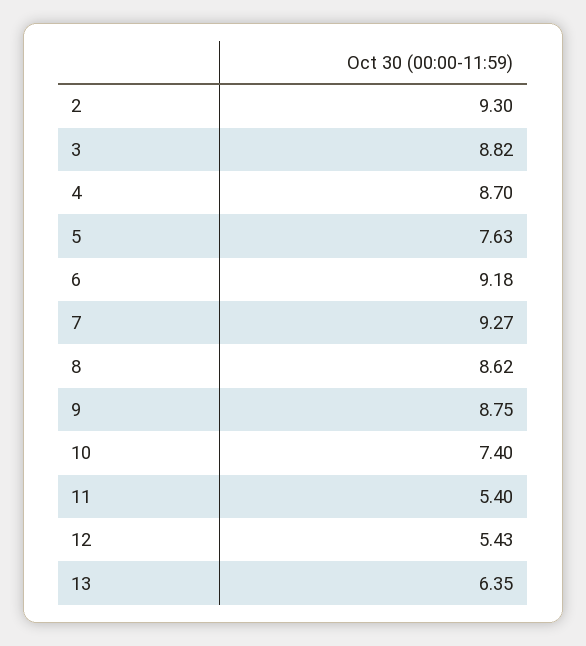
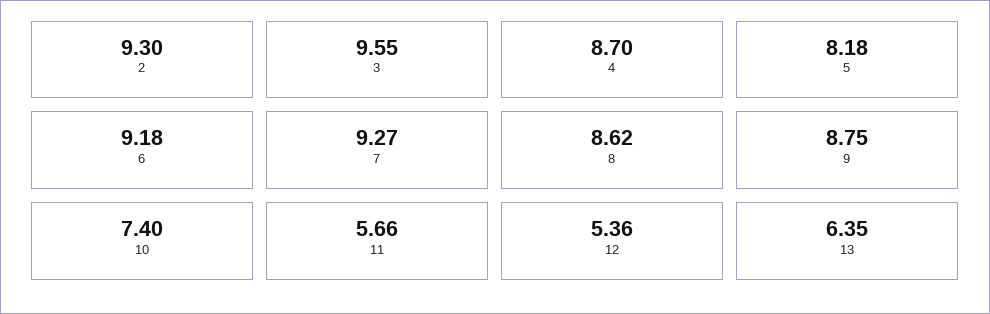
3: 8.82 -> 9.55
5: 7.63 -> 8.18
11: 5.4 -> 5.66
12: 5.43 -> 5.36

